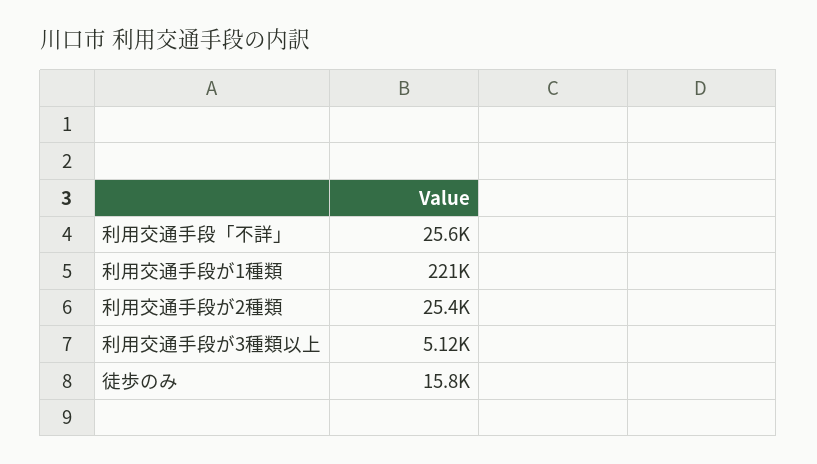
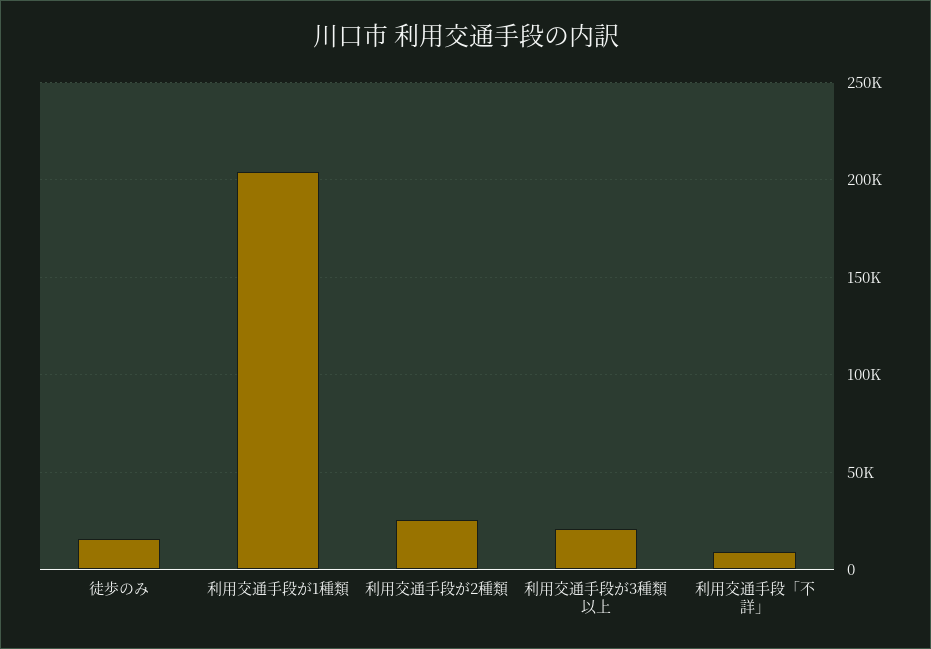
利用交通手段「不詳」: 25600 -> 10000
利用交通手段が1種類: 221000 -> 205000
利用交通手段が3種類以上: 5120 -> 20000

